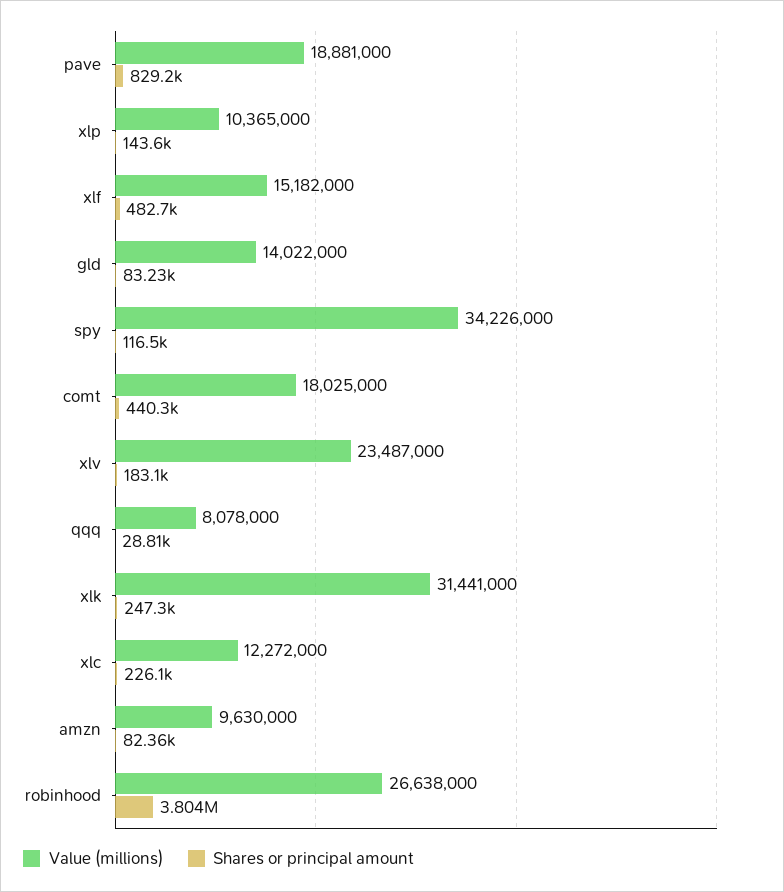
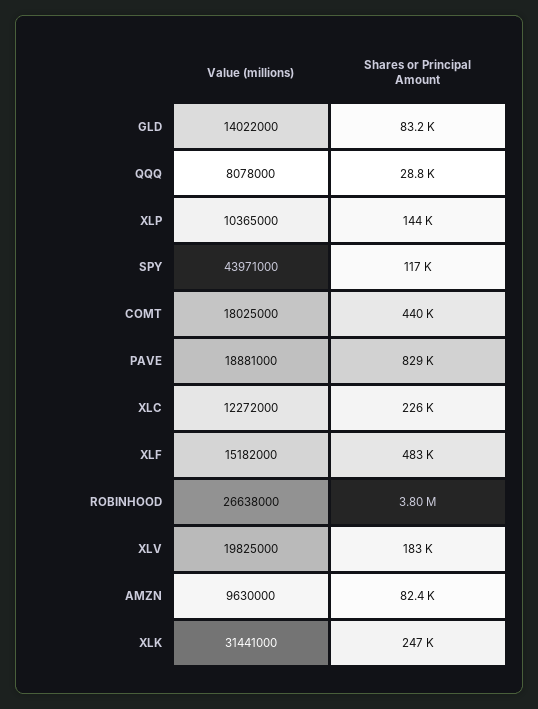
Value (millions), spy: 34226000 -> 43971000
Value (millions), xlv: 23487000 -> 19825000

